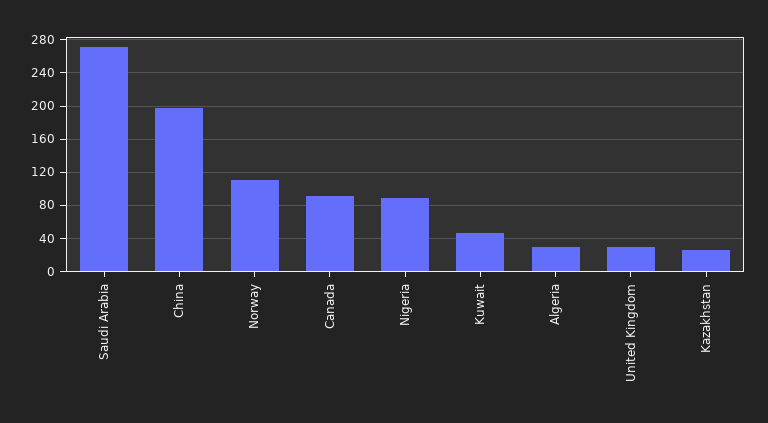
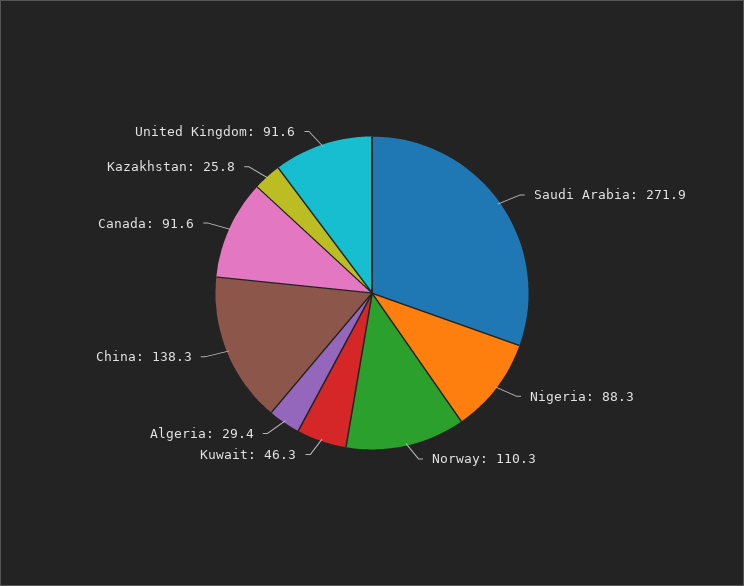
China: 200 -> 138.3
United Kingdom: 30 -> 91.6

